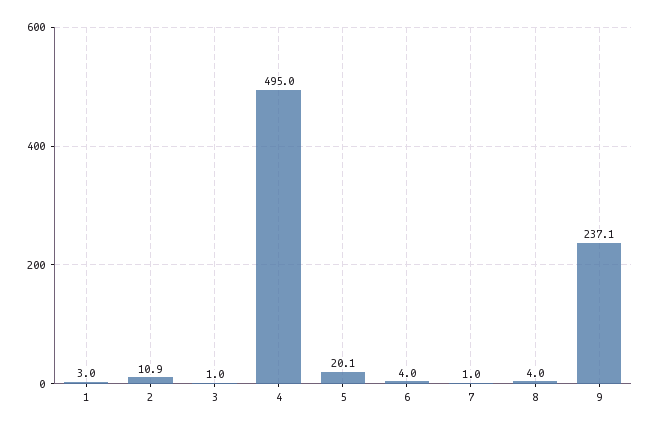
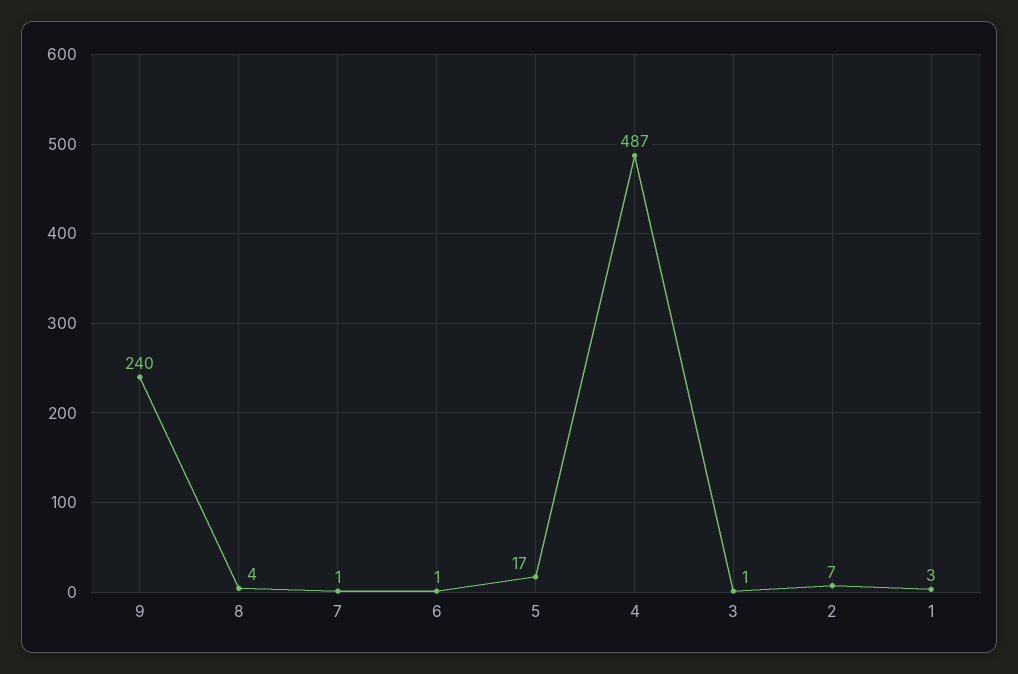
2: 10.9 -> 7
4: 495 -> 487
5: 20.1 -> 17
6: 4 -> 1
9: 237.1 -> 240

